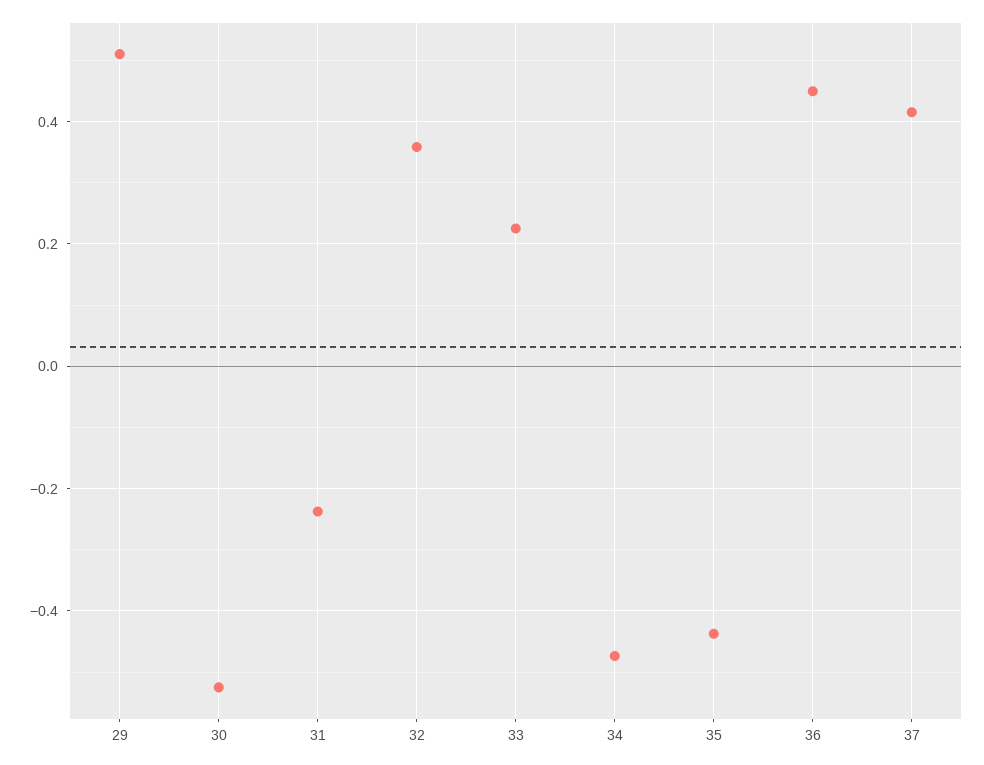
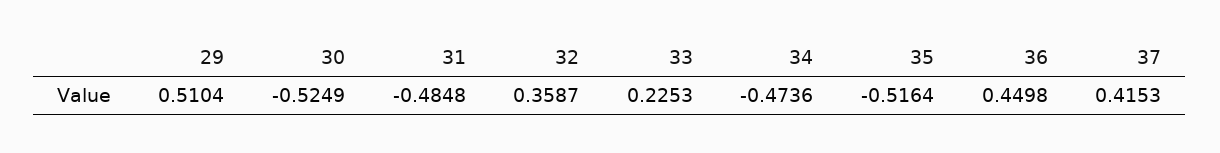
31: -0.24 -> -0.4848
35: -0.44 -> -0.5164

